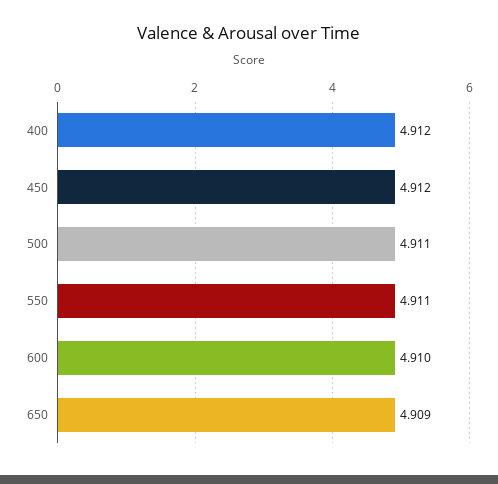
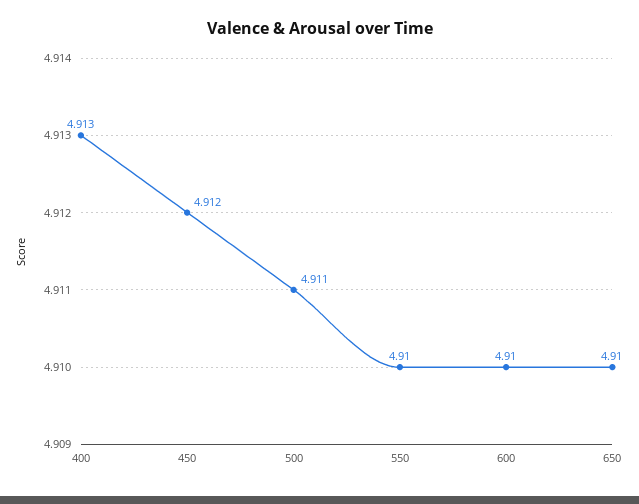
400: 4.912 -> 4.913
550: 4.911 -> 4.91
650: 4.909 -> 4.91

